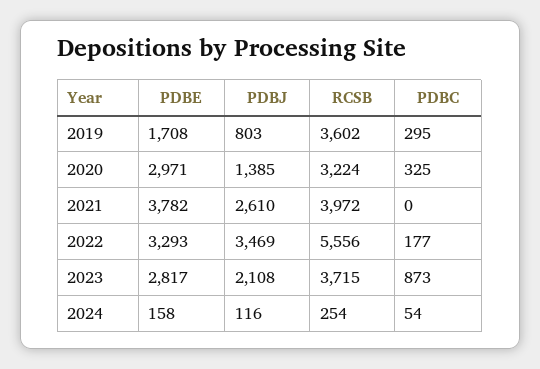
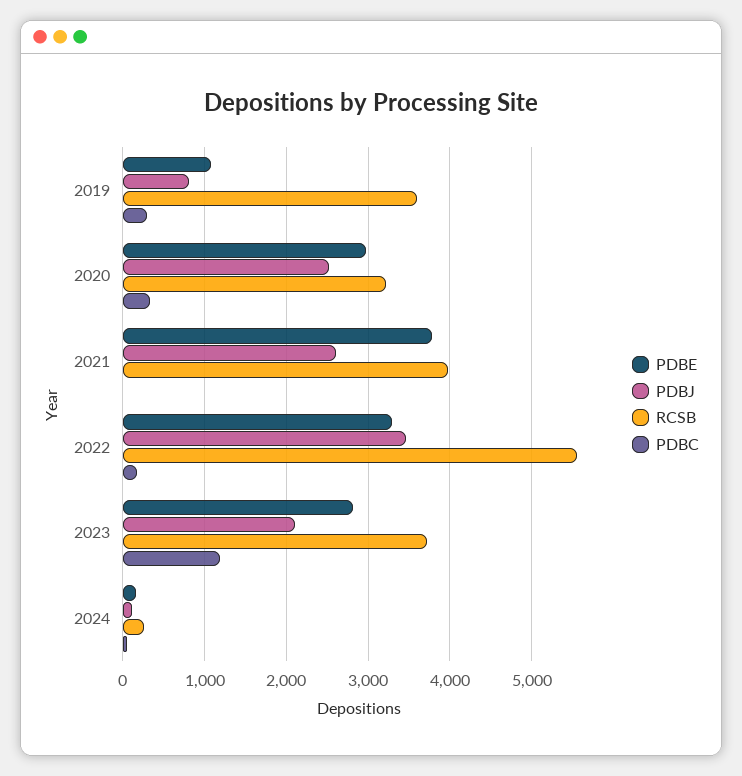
PDBE, 2019: 1708 -> 1100
PDBJ, 2020: 1385 -> 2500
PDBC, 2023: 873 -> 1200

